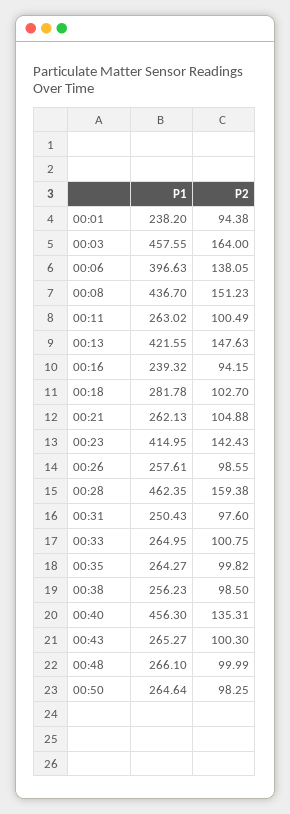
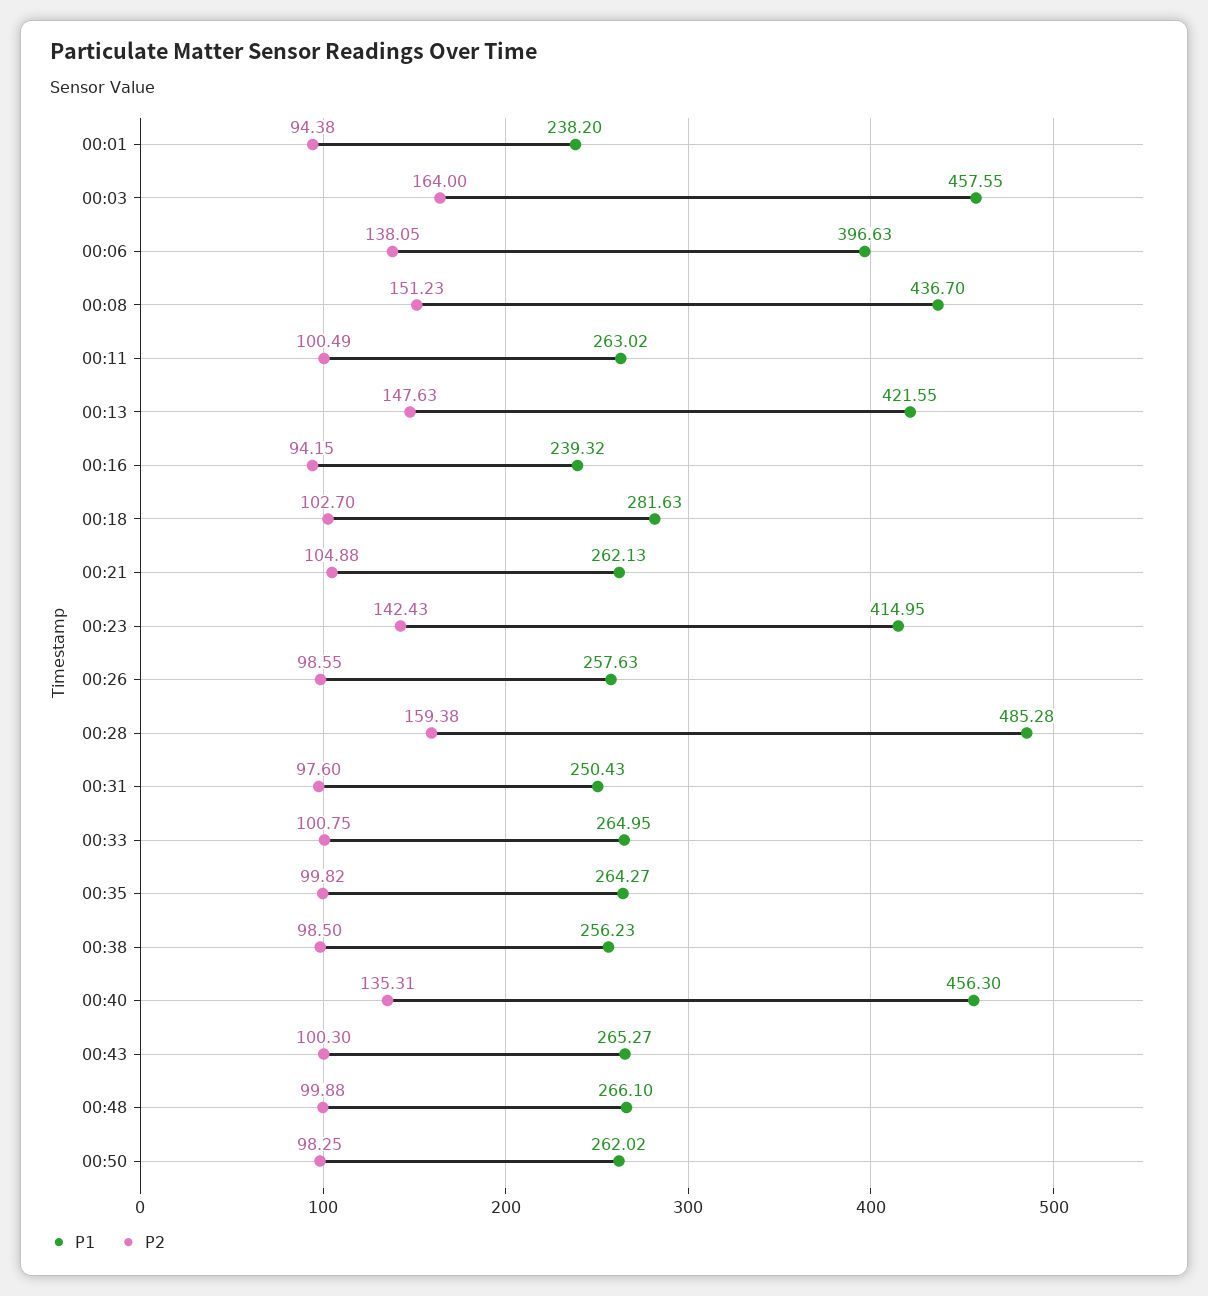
P1, 00:18: 281.78 -> 281.63
P1, 00:26: 257.61 -> 257.63
P1, 00:28: 462.35 -> 485.28
P2, 00:48: 99.99 -> 99.88
P1, 00:50: 264.64 -> 262.02

